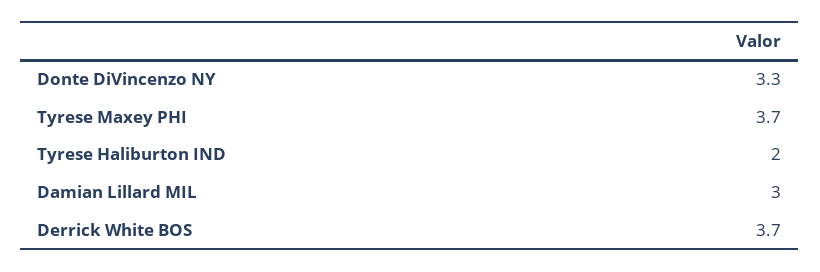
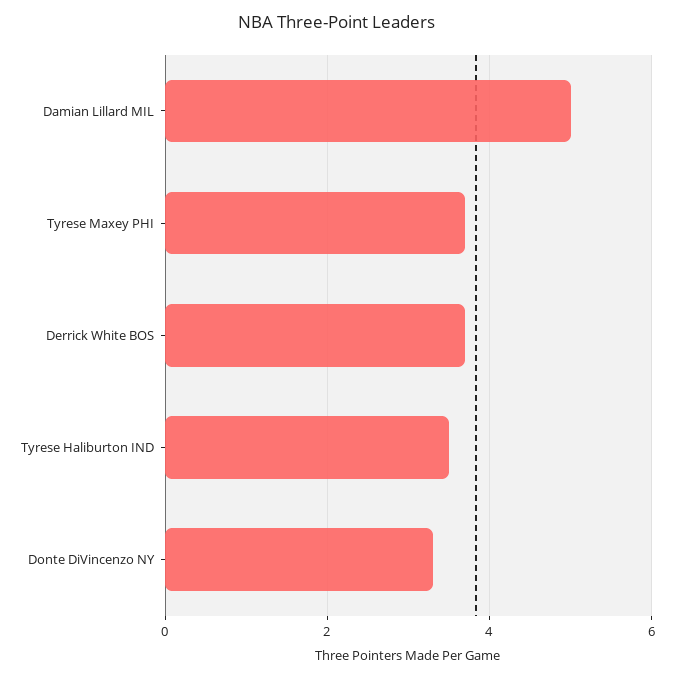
Tyrese Haliburton IND: 2 -> 3.5
Damian Lillard MIL: 3 -> 5

